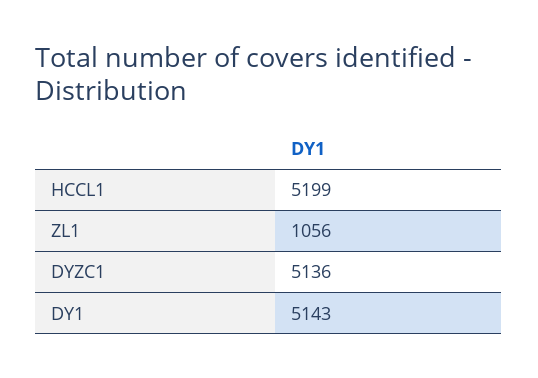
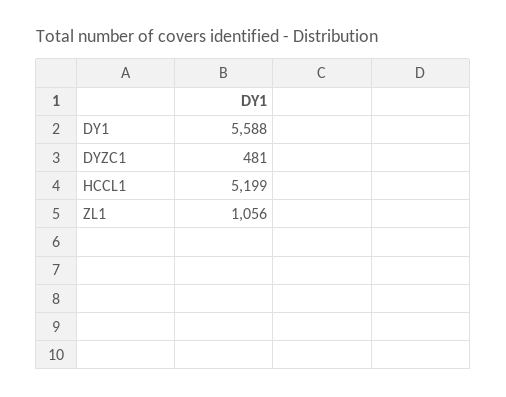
DYZC1: 5136 -> 481
DY1: 5143 -> 5588

